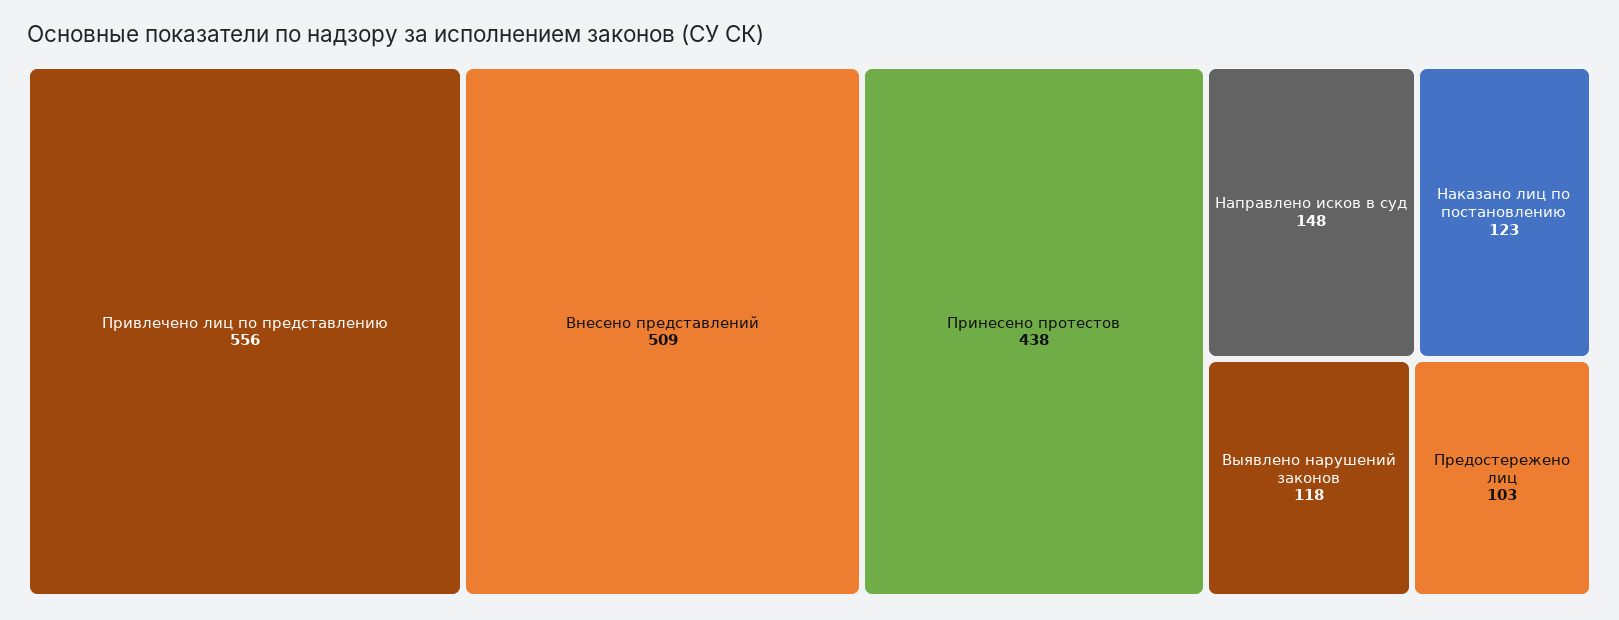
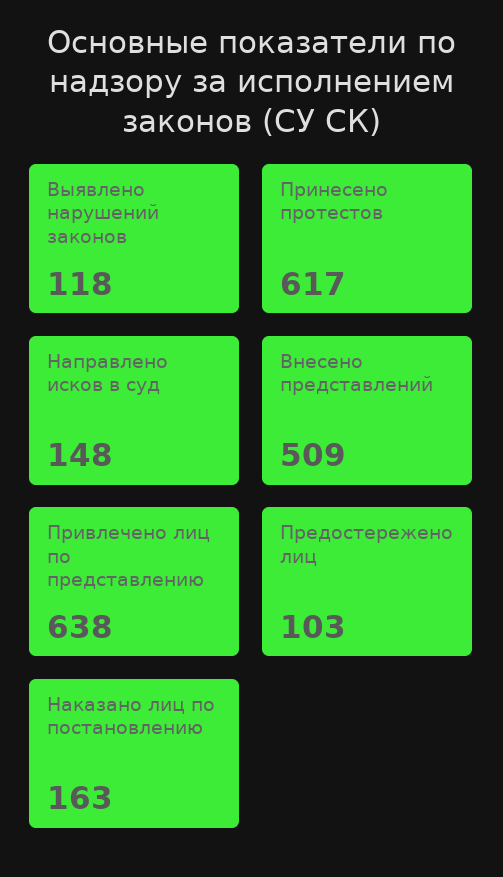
Привлечено лиц по представлению: 556 -> 638
Принесено протестов: 438 -> 617
Наказано лиц по постановлению: 123 -> 163

